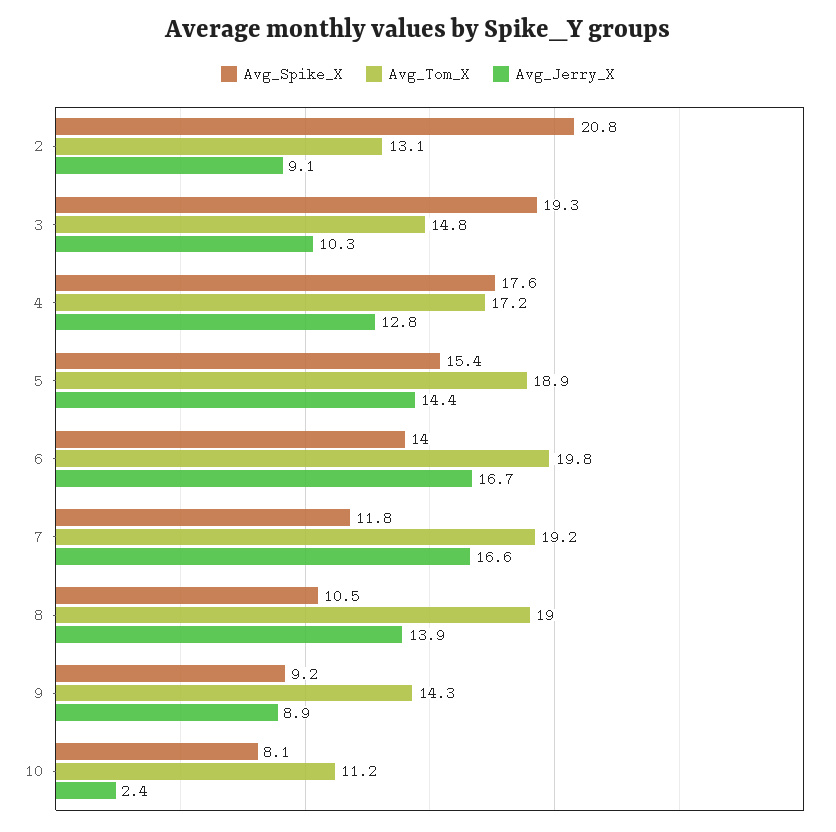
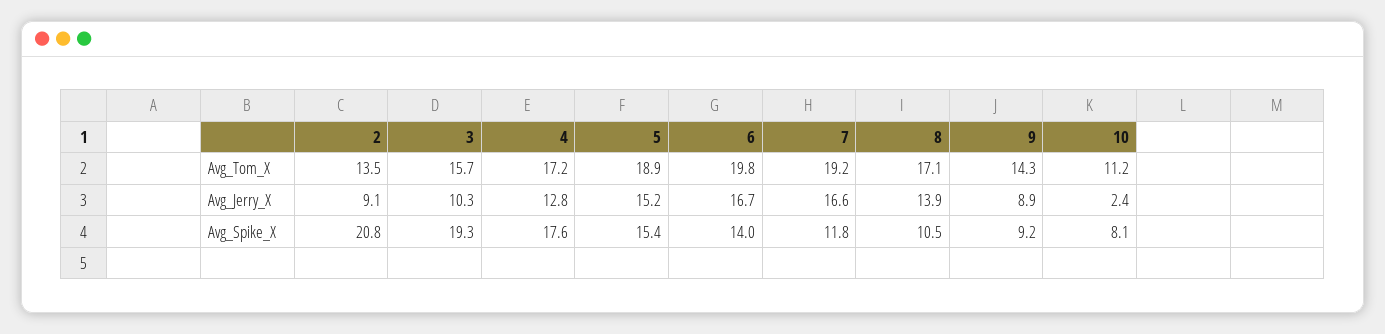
Avg_Tom_X, 2: 13.1 -> 13.5
Avg_Tom_X, 3: 14.8 -> 15.7
Avg_Jerry_X, 5: 14.4 -> 15.2
Avg_Tom_X, 8: 19 -> 17.1

